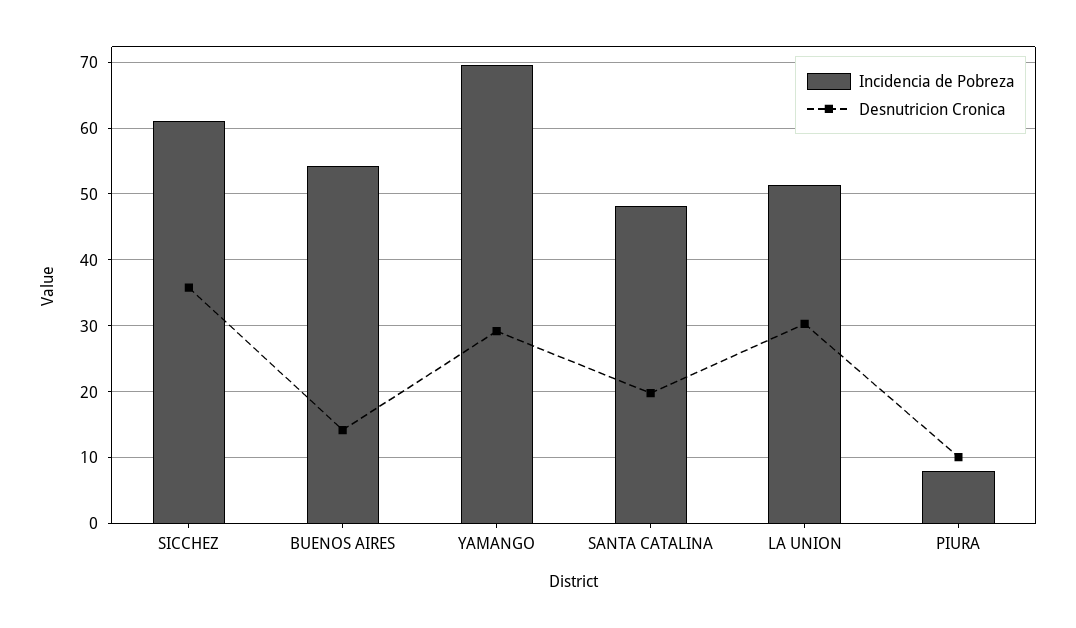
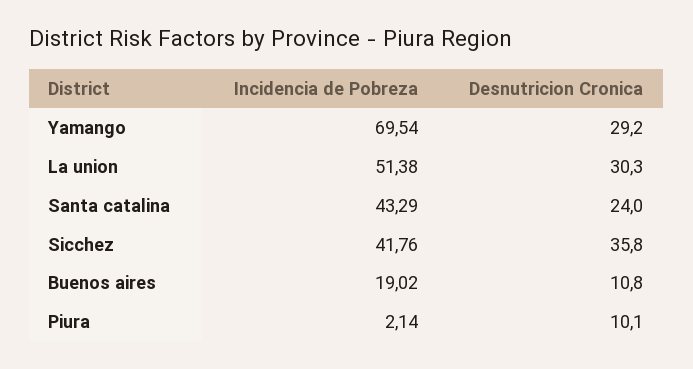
Incidencia de Pobreza, SICCHEZ: 61 -> 41.76
Incidencia de Pobreza, BUENOS AIRES: 54 -> 19.02
Desnutricion Cronica, BUENOS AIRES: 14 -> 10.8
Incidencia de Pobreza, SANTA CATALINA: 48 -> 43.29
Desnutricion Cronica, SANTA CATALINA: 20 -> 24
Incidencia de Pobreza, PIURA: 8 -> 2.14

